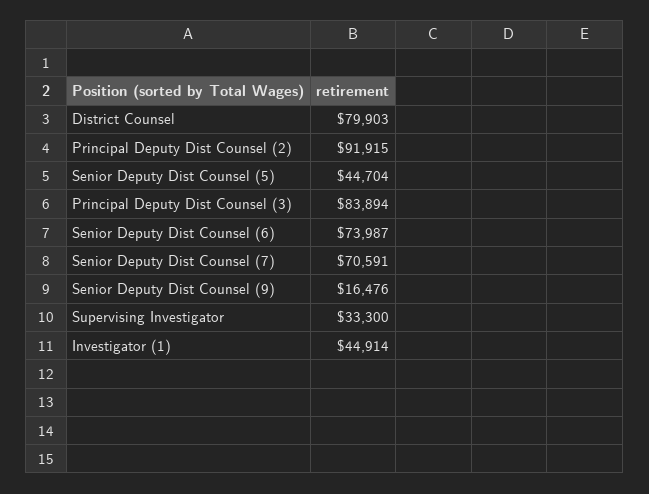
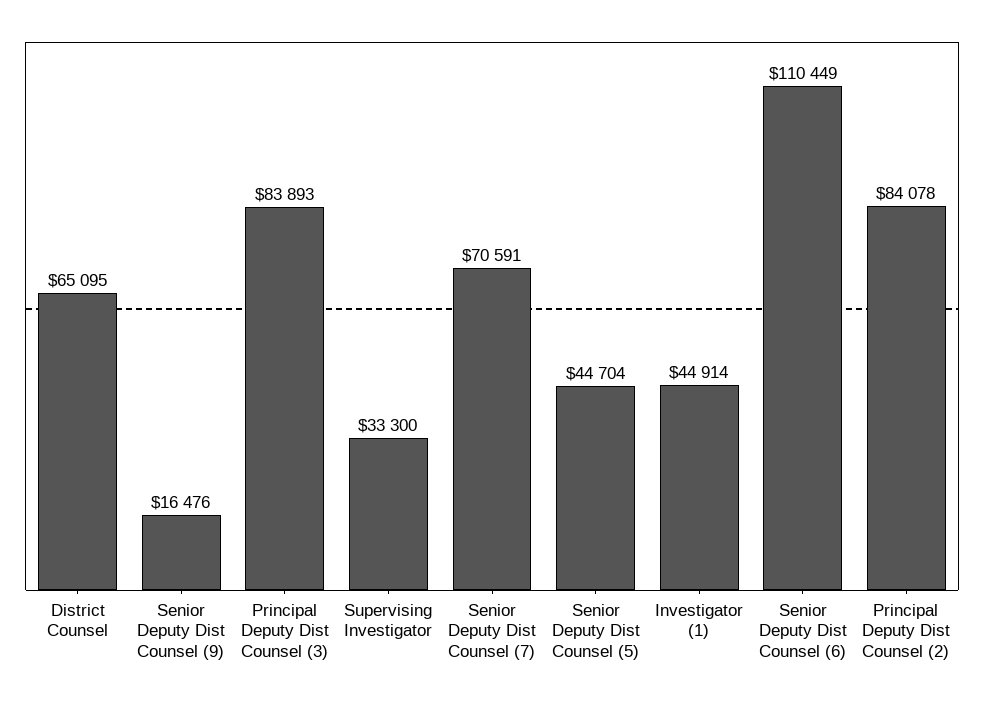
District Counsel: 79903 -> 65095
Principal Deputy Dist Counsel (2): 91915 -> 84078
Principal Deputy Dist Counsel (3): 83894 -> 83893
Senior Deputy Dist Counsel (6): 73987 -> 110449

